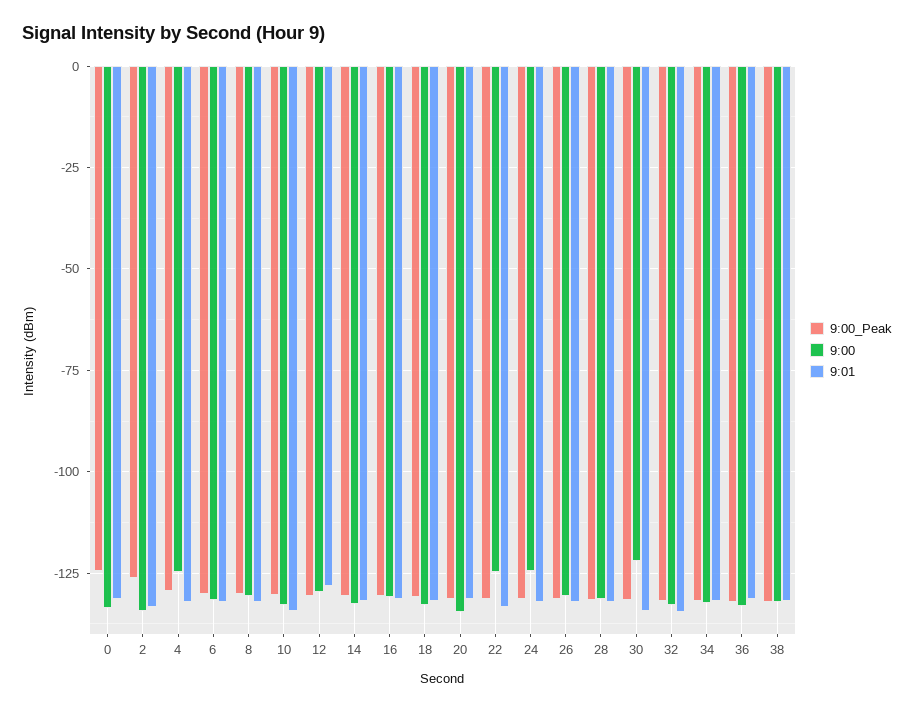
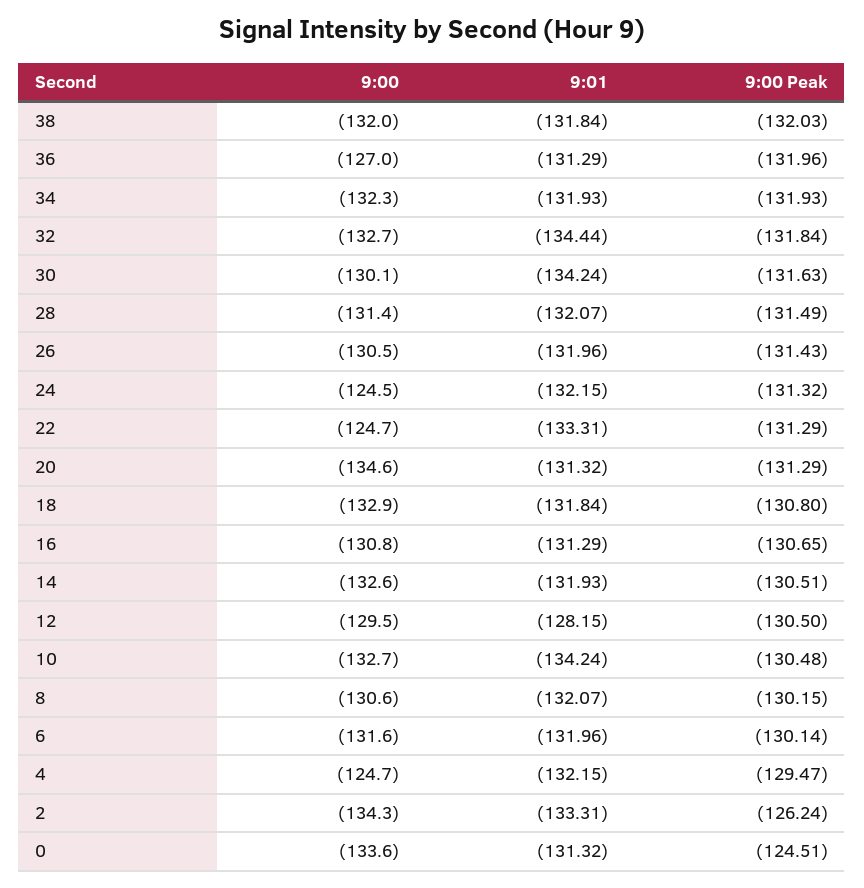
9:00, 30: -122.5 -> -130.1
9:00, 36: -132.5 -> -127

